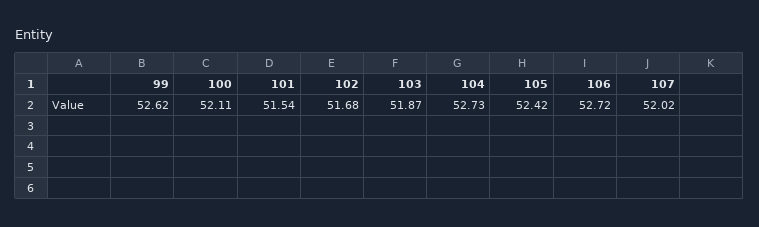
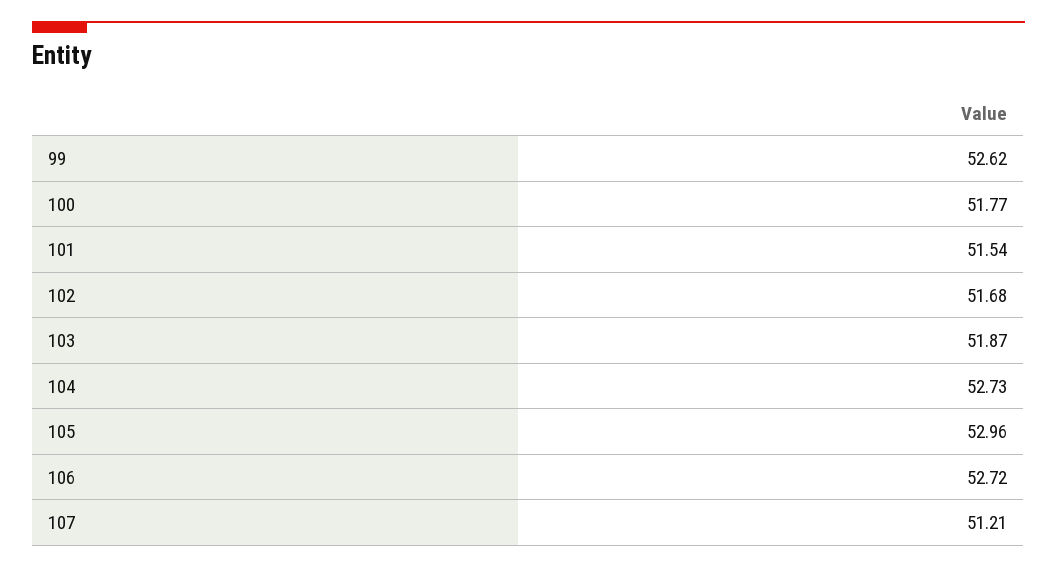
100: 52.11 -> 51.77
105: 52.42 -> 52.96
107: 52.02 -> 51.21

